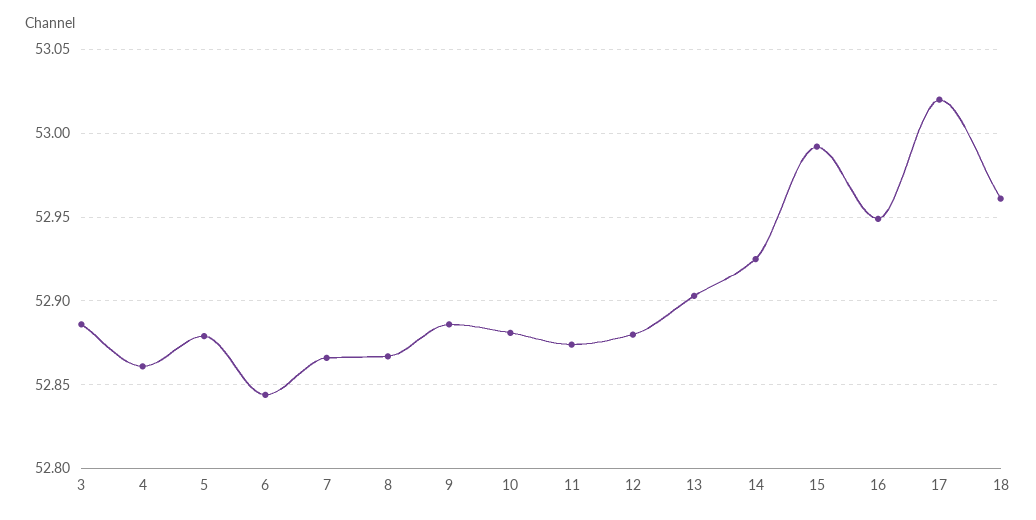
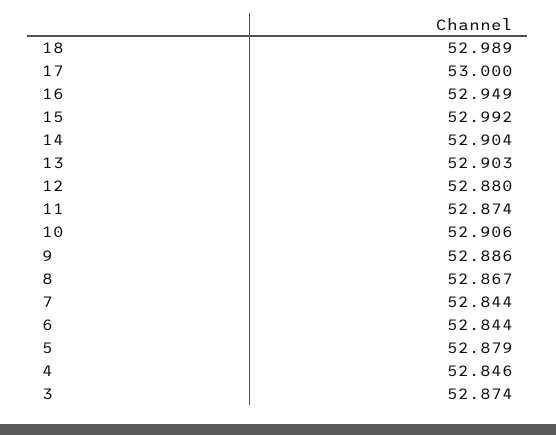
3: 52.885 -> 52.874
4: 52.86 -> 52.846
7: 52.865 -> 52.844
10: 52.88 -> 52.906
14: 52.925 -> 52.904
17: 53.02 -> 53
18: 52.96 -> 52.989

